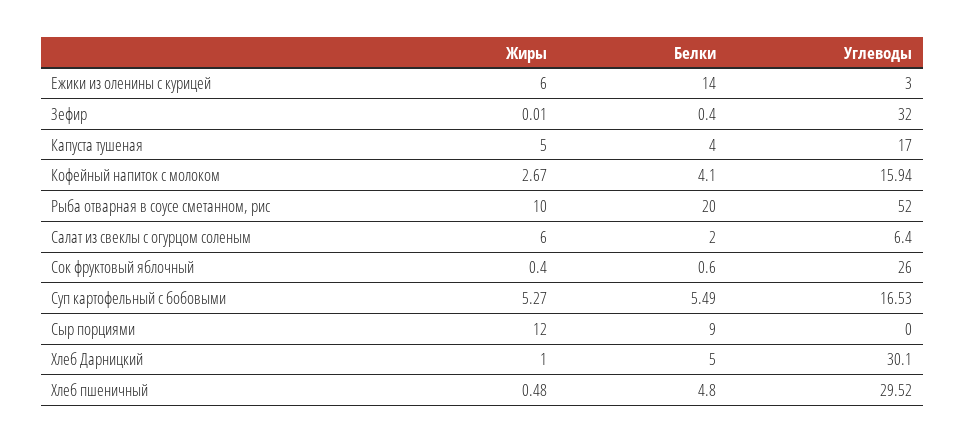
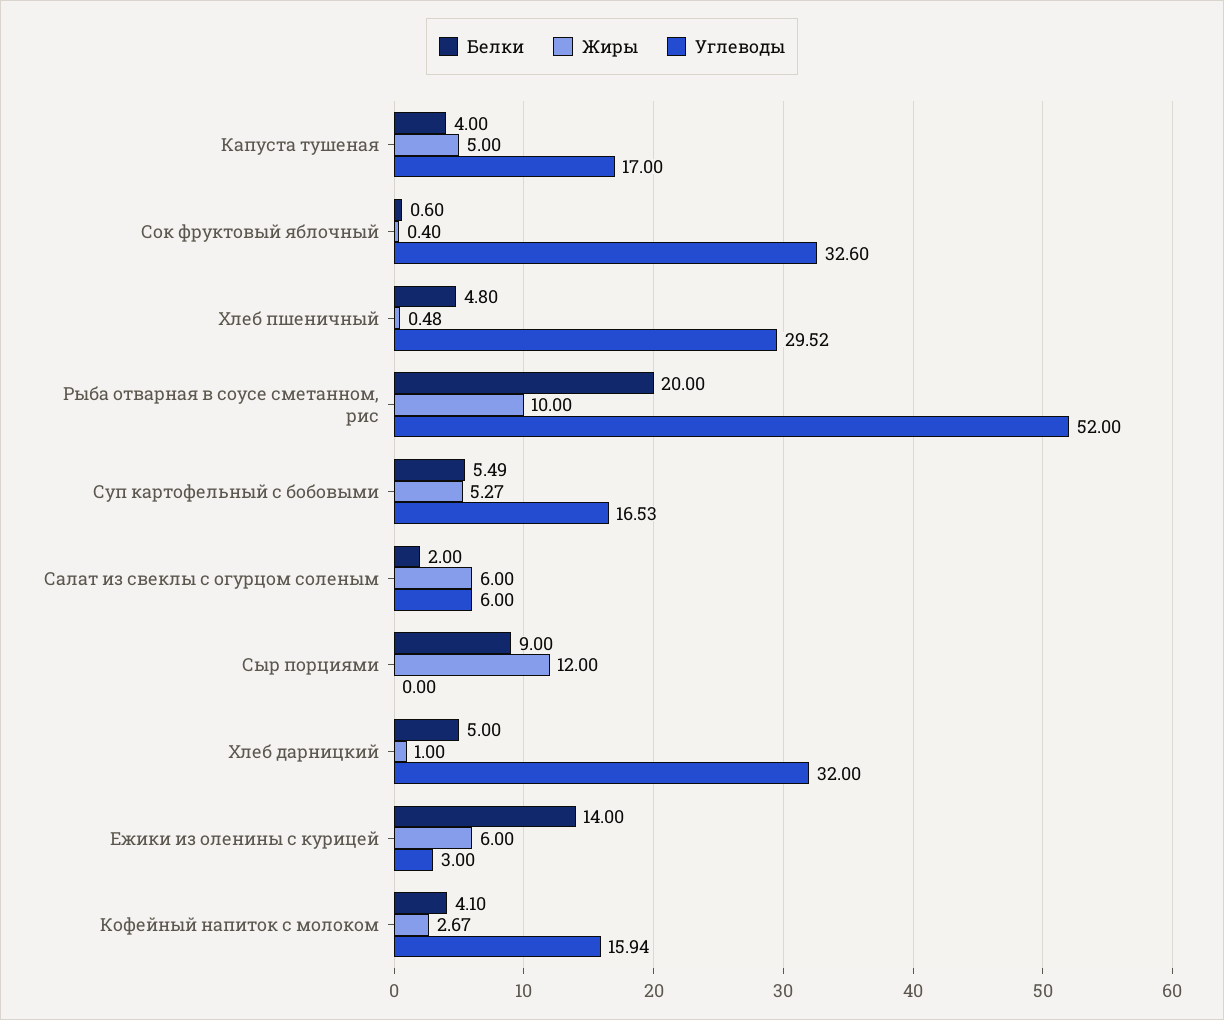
Жиры, Зефир: 0.01 -> none
Белки, Зефир: 0.4 -> none
Углеводы, Зефир: 32 -> none
Углеводы, Салат из свеклы с огурцом соленым: 6.4 -> 6
Углеводы, Сок фруктовый яблочный: 26 -> 32.6
Углеводы, Хлеб Дарницкий: 30.1 -> 32

